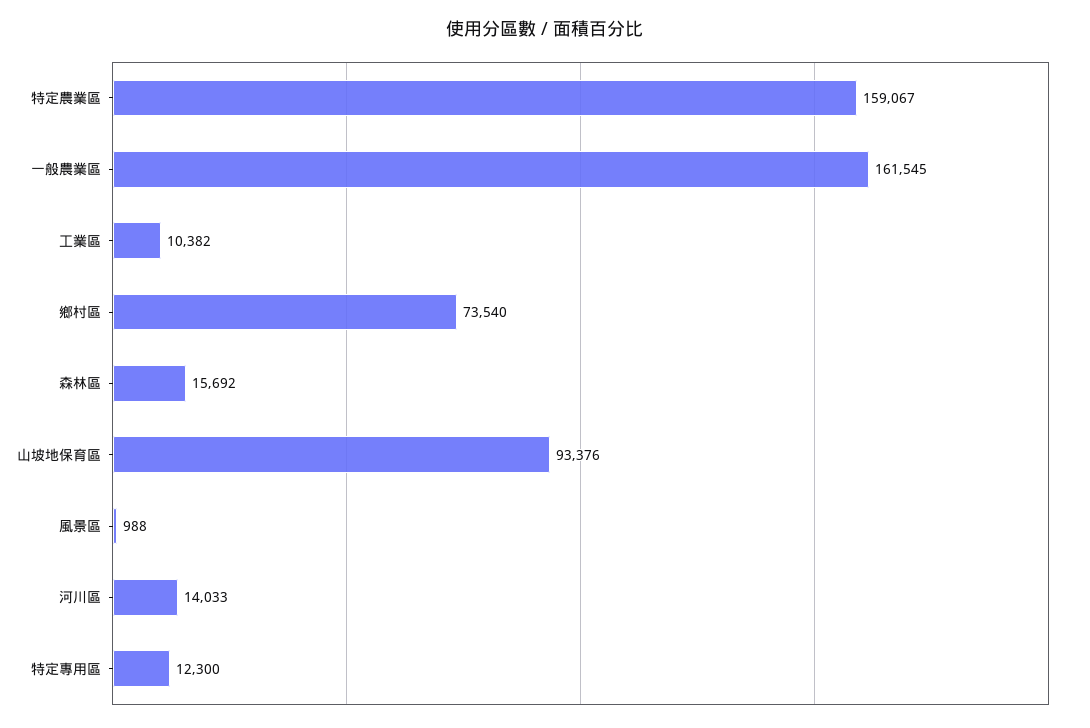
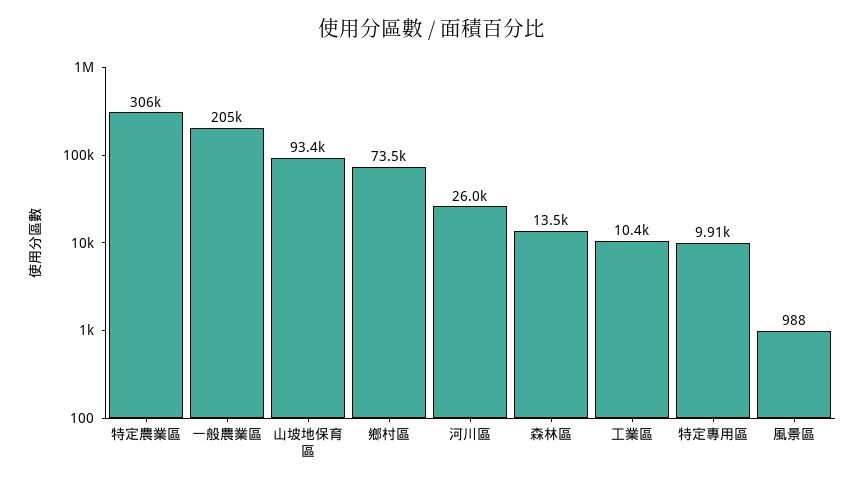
特定農業區: 159067 -> 306000
一般農業區: 161545 -> 205000
森林區: 15692 -> 13500
河川區: 14033 -> 26000
特定專用區: 12300 -> 9910

